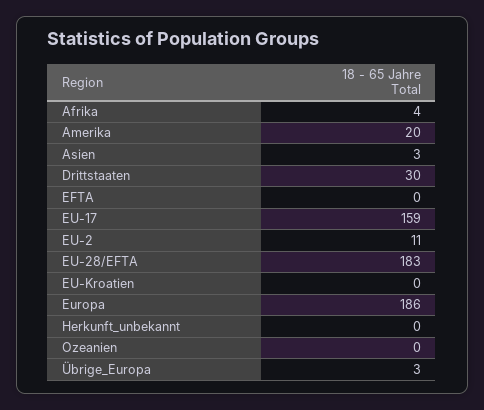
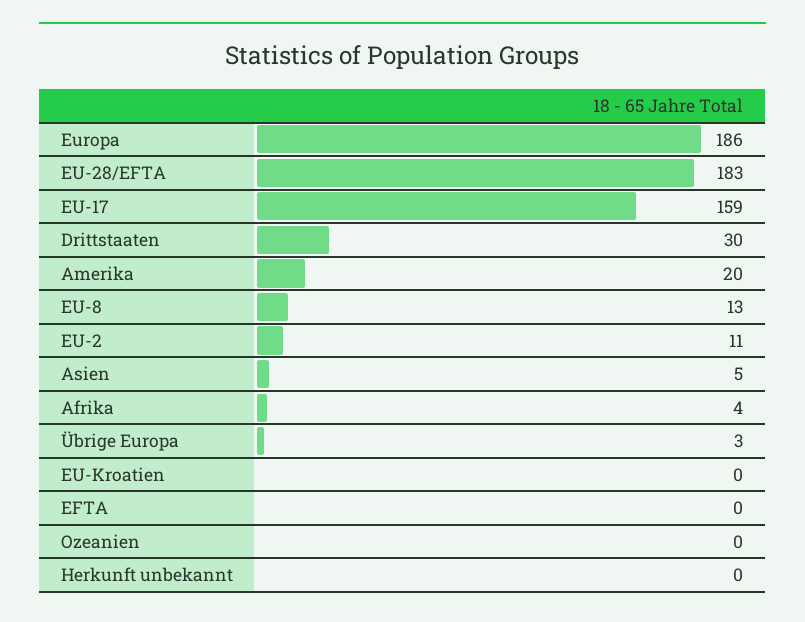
Asien: 3 -> 5
EU-8: none -> 13

